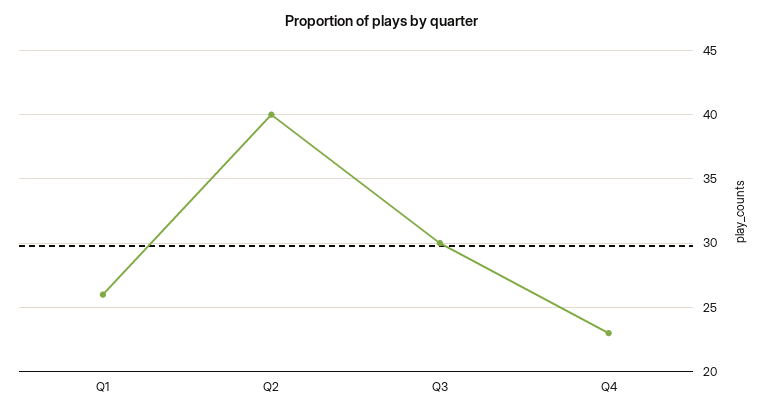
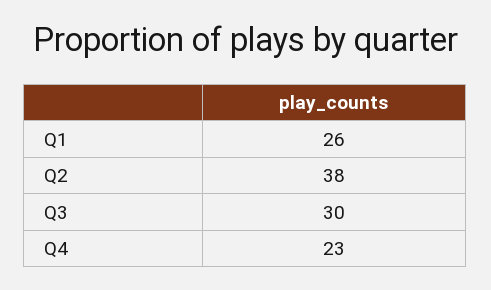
Q2: 40 -> 38

